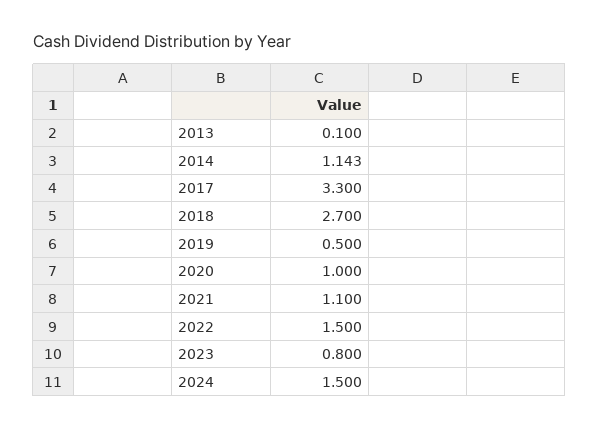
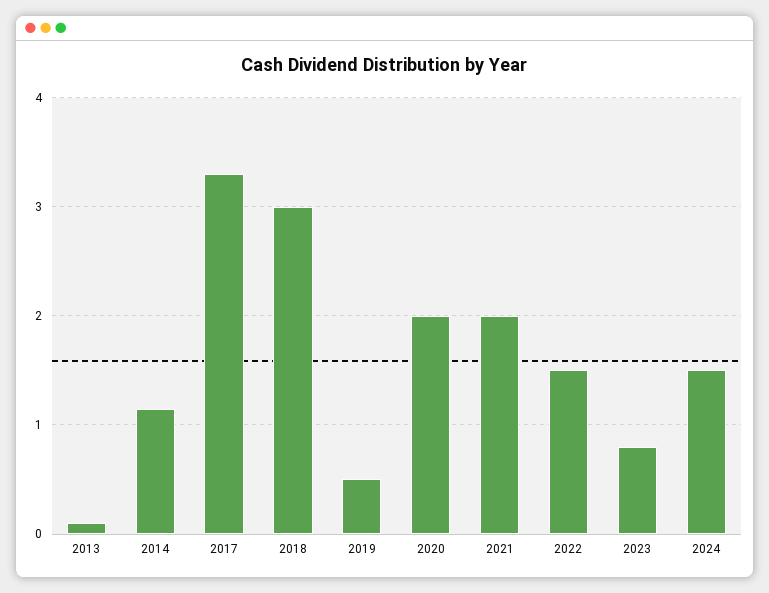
2018: 2.7 -> 3
2020: 1 -> 2
2021: 1.1 -> 2

